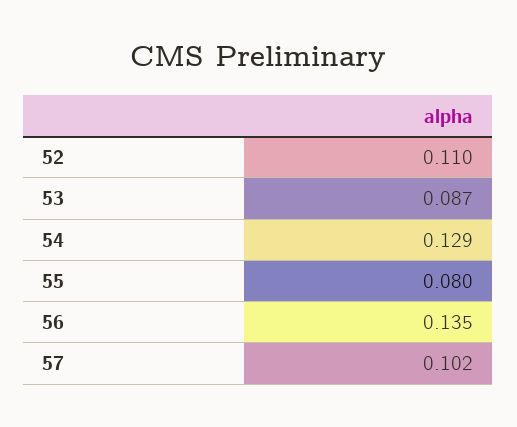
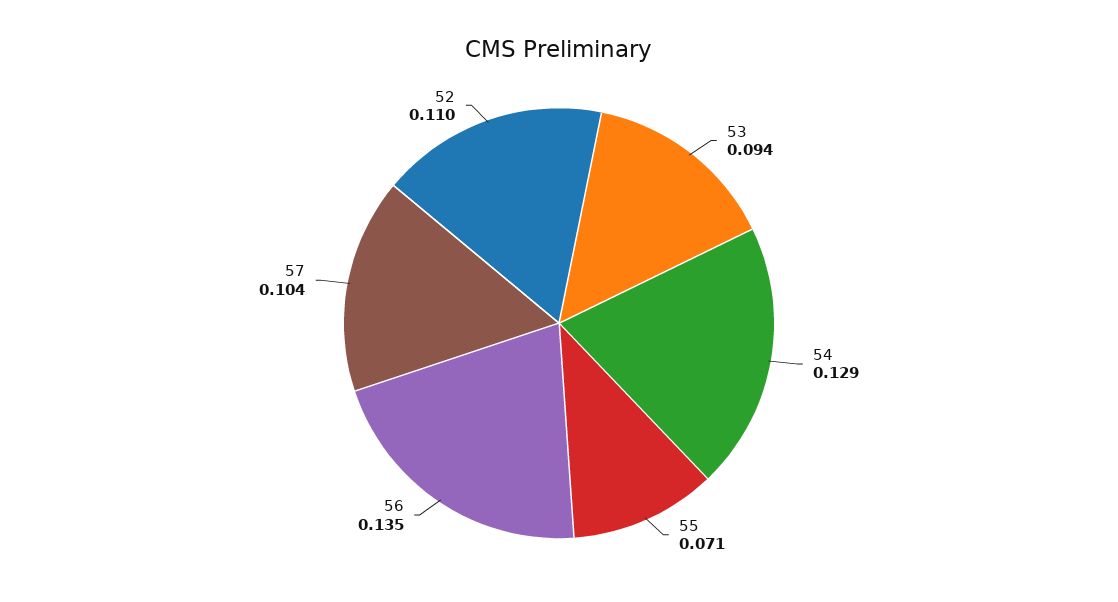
53: 0.087 -> 0.094
55: 0.08 -> 0.071
57: 0.102 -> 0.104

